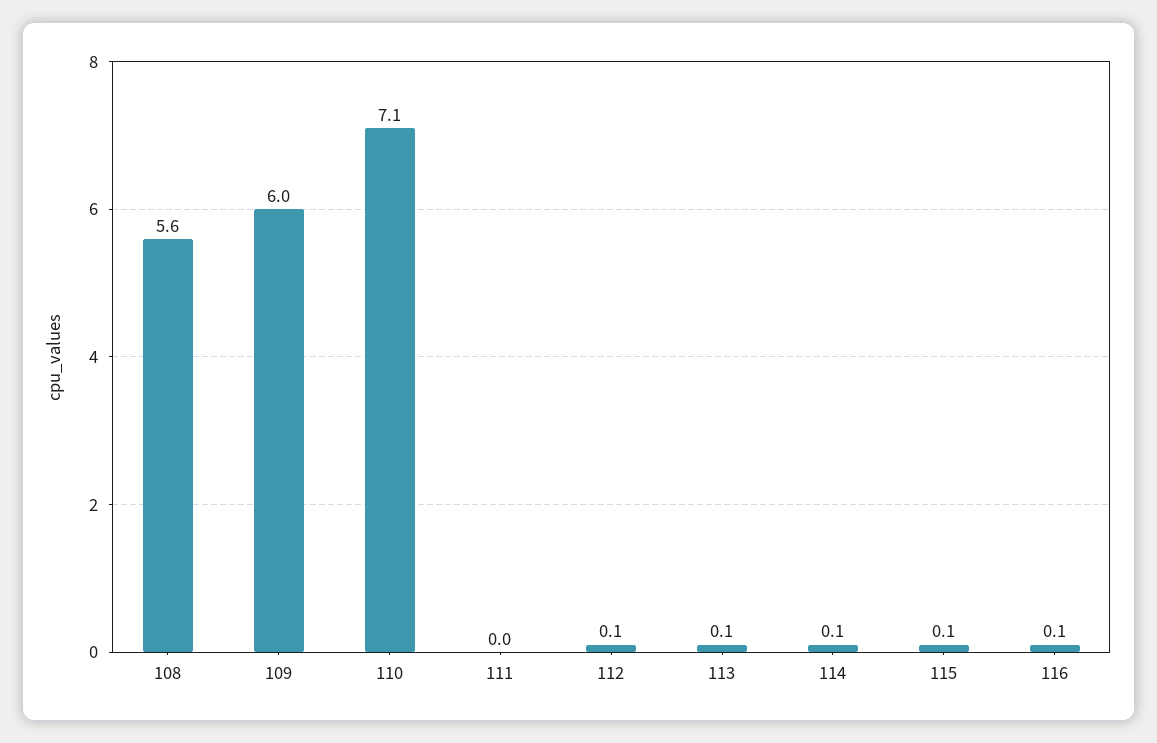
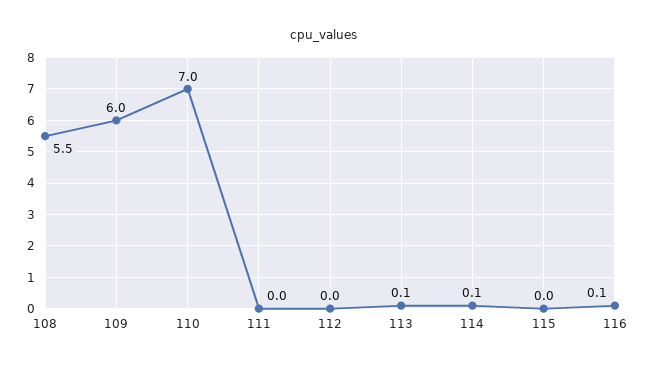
108: 5.6 -> 5.5
110: 7.1 -> 7
112: 0.1 -> 0
115: 0.1 -> 0

